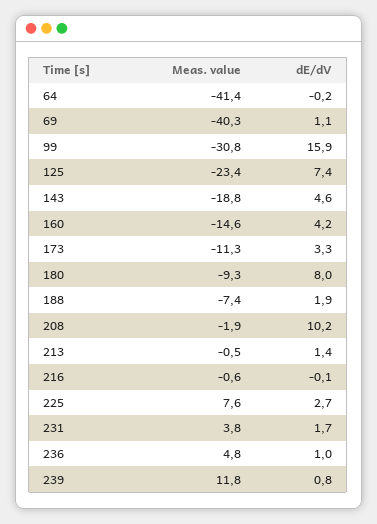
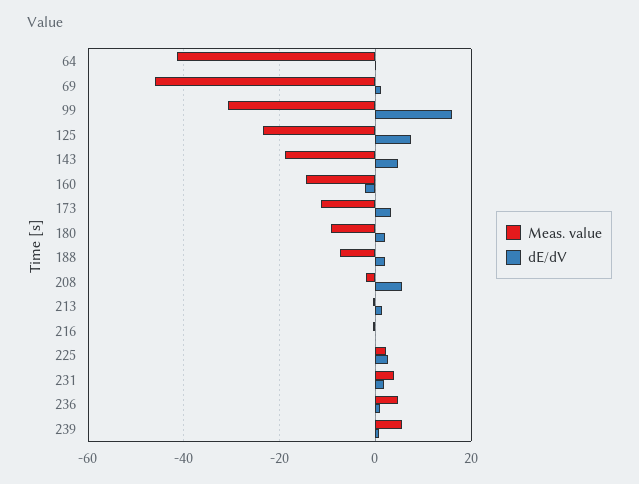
Meas. value, 69: -40.3 -> -46
dE/dV, 160: 4.2 -> -2
dE/dV, 180: 8 -> 2
dE/dV, 208: 10.2 -> 6
Meas. value, 225: 7.6 -> 2
Meas. value, 239: 11.8 -> 6

